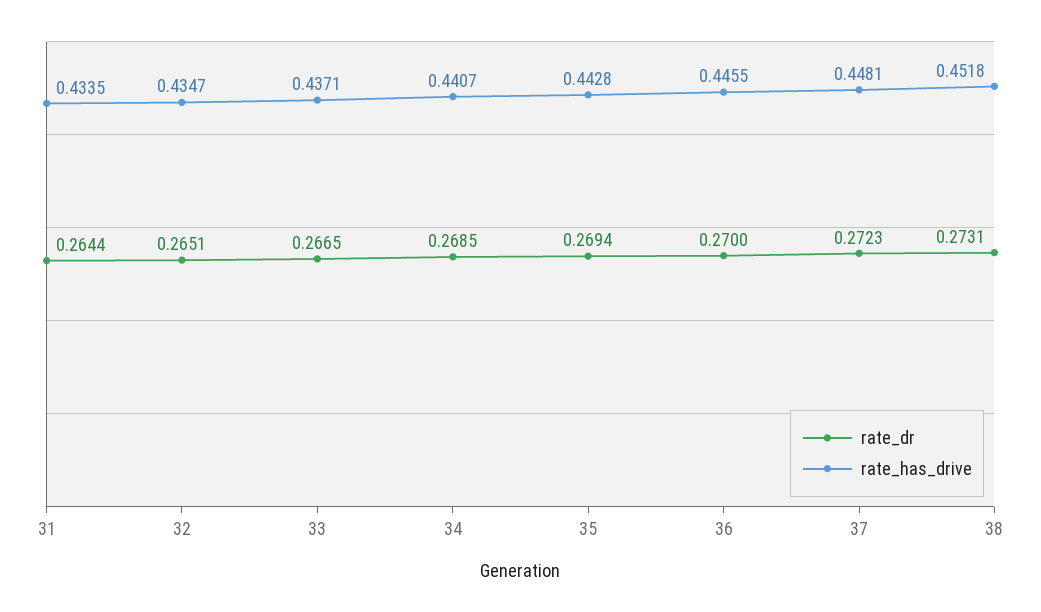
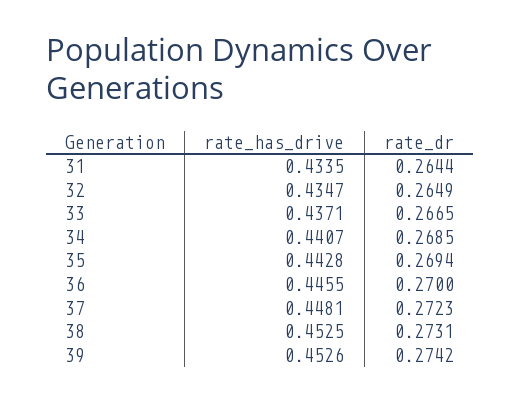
rate_dr, 32: 0.2651 -> 0.2649
rate_has_drive, 38: 0.4518 -> 0.4525
rate_has_drive, 39: none -> 0.4526
rate_dr, 39: none -> 0.2742

